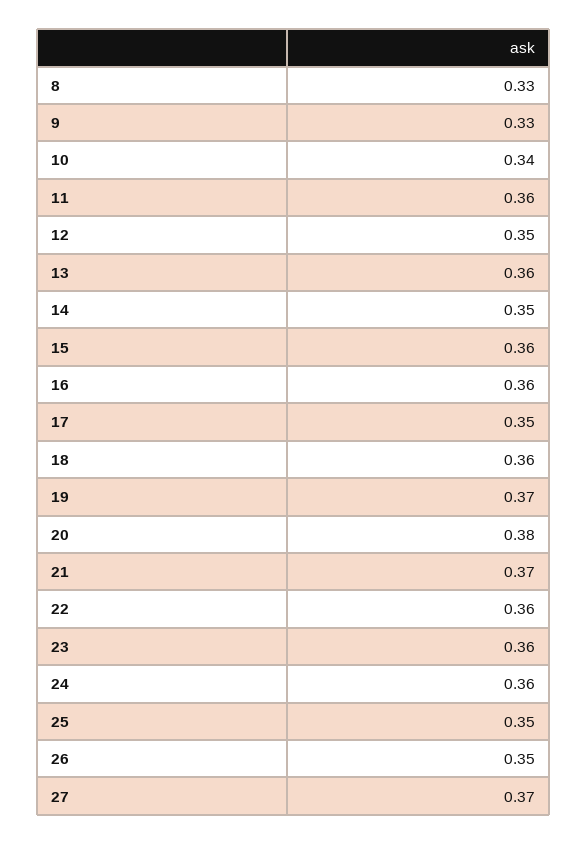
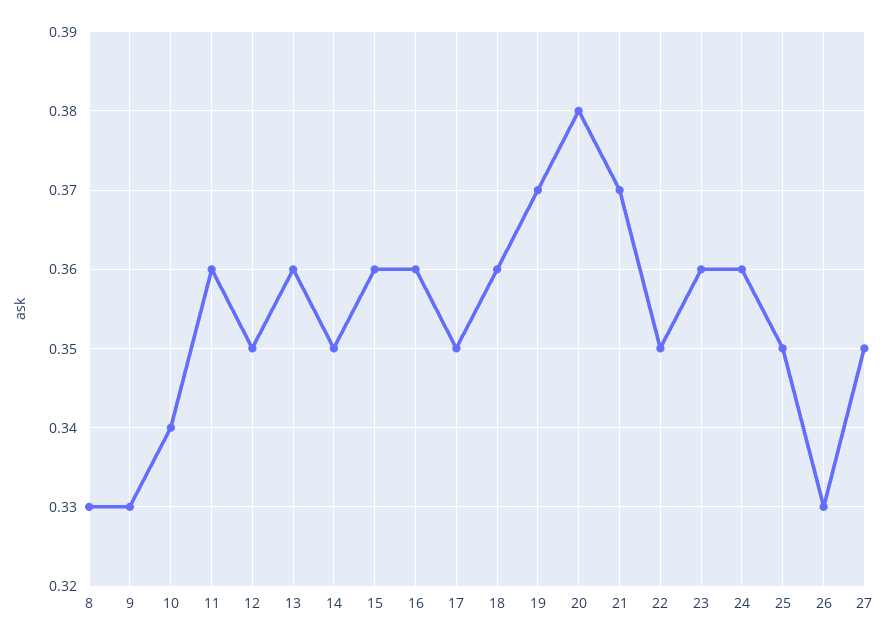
22: 0.36 -> 0.35
26: 0.35 -> 0.33
27: 0.37 -> 0.35

